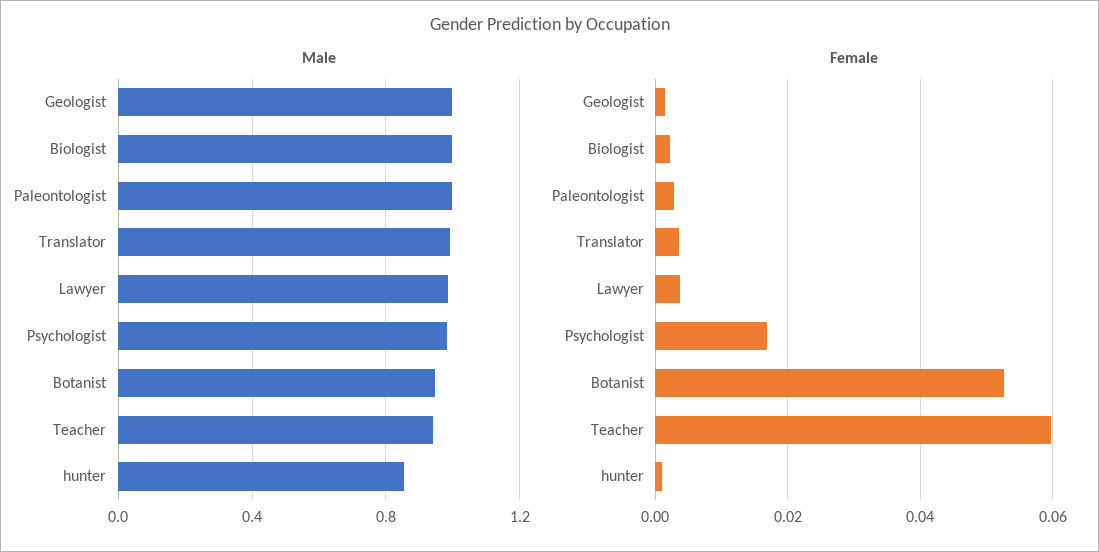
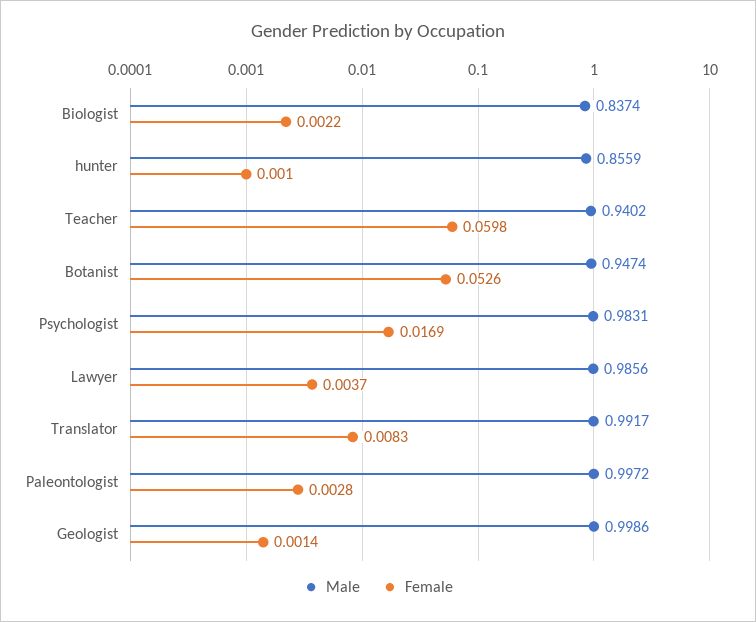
Male, Biologist: 1 -> 0.8374
Female, Translator: 0.004 -> 0.0083

